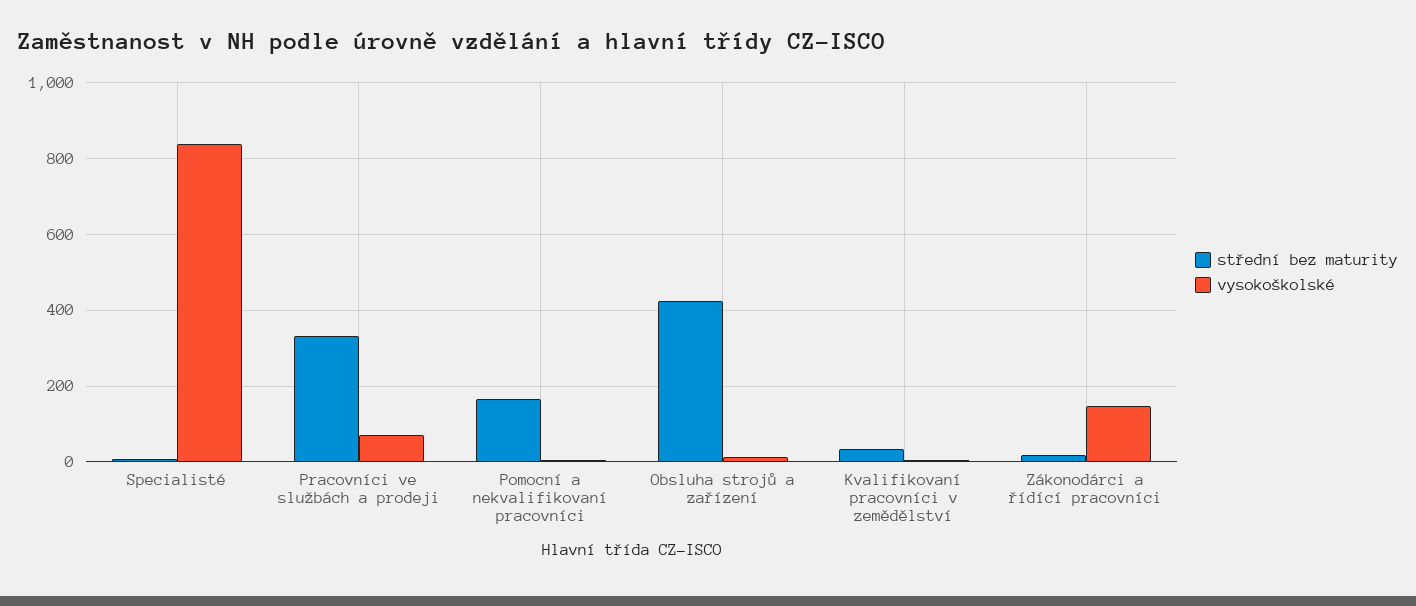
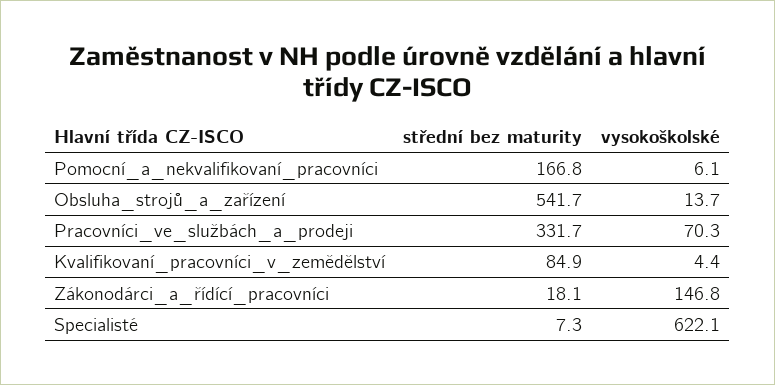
vysokoškolské, Specialisté: 840 -> 622.1
střední bez maturity, Obsluha strojů a zařízení: 420 -> 541.7
střední bez maturity, Kvalifikovaní pracovníci v zemědělství: 40 -> 84.9

